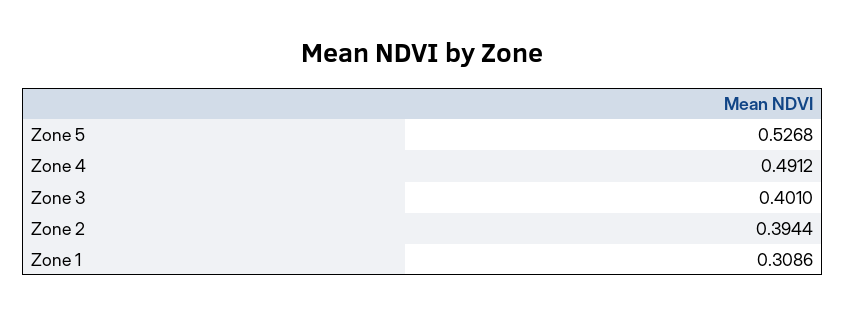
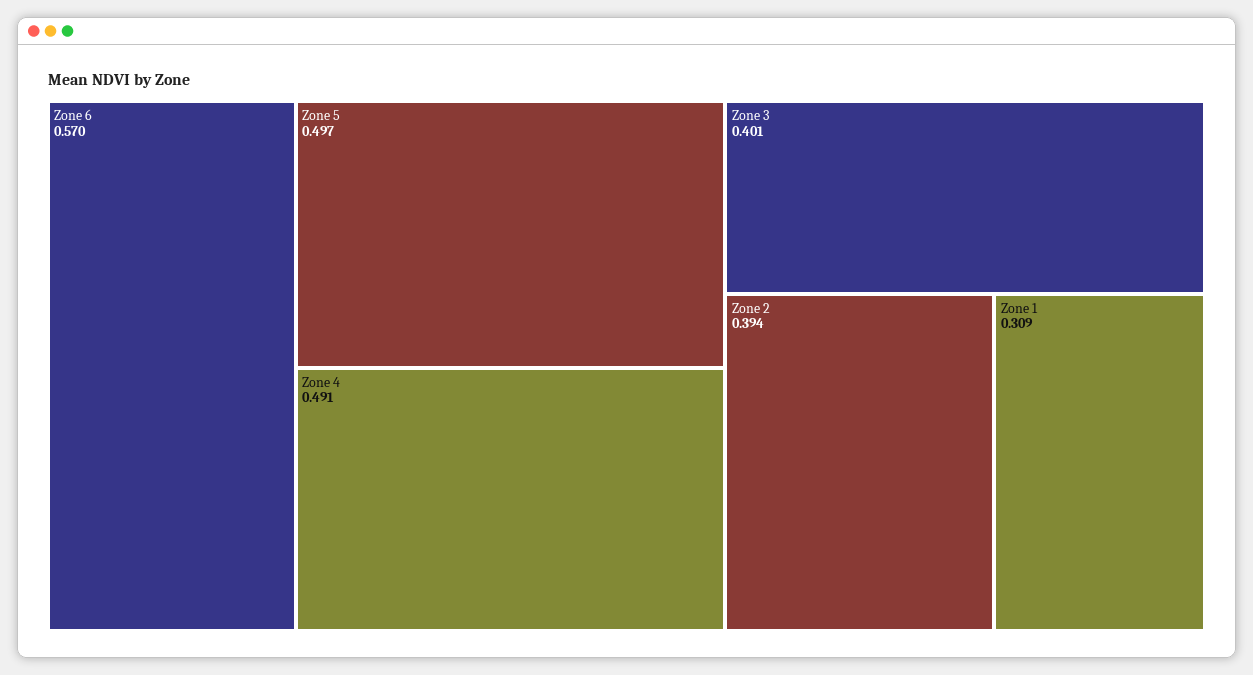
Zone 5: 0.5268 -> 0.497
Zone 6: none -> 0.57

